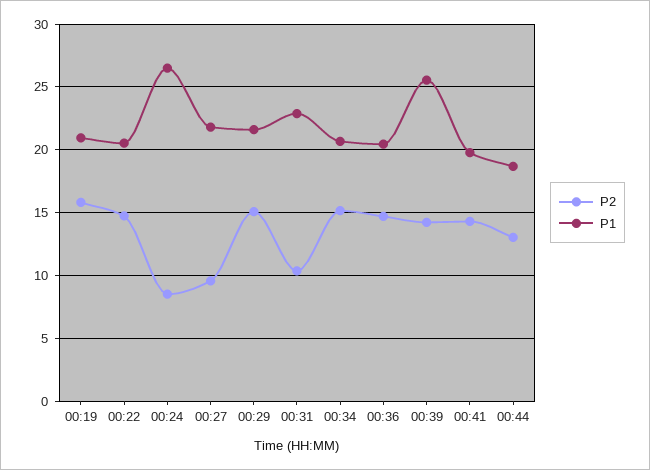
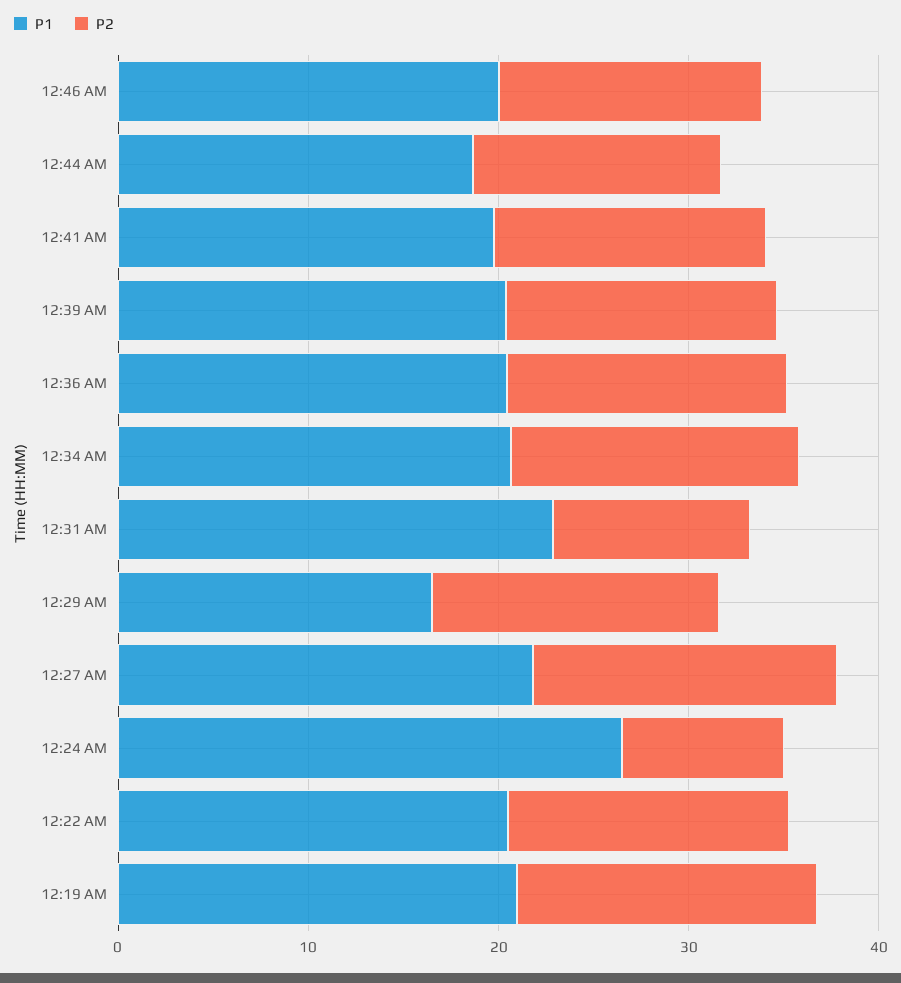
P2, 00:27: 9.5 -> 16
P1, 00:29: 21.5 -> 16
P1, 00:39: 25.5 -> 20
P1, 12:46 AM: none -> 20
P2, 12:46 AM: none -> 14

